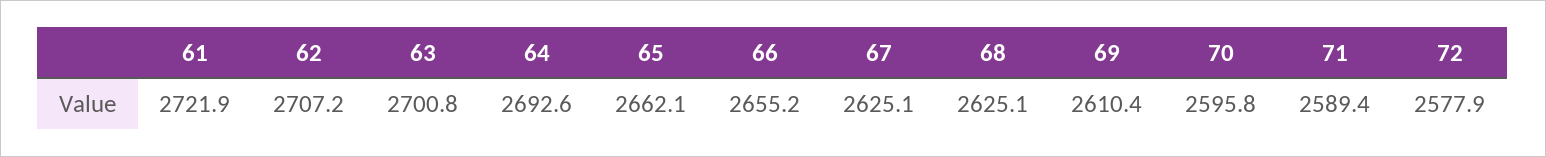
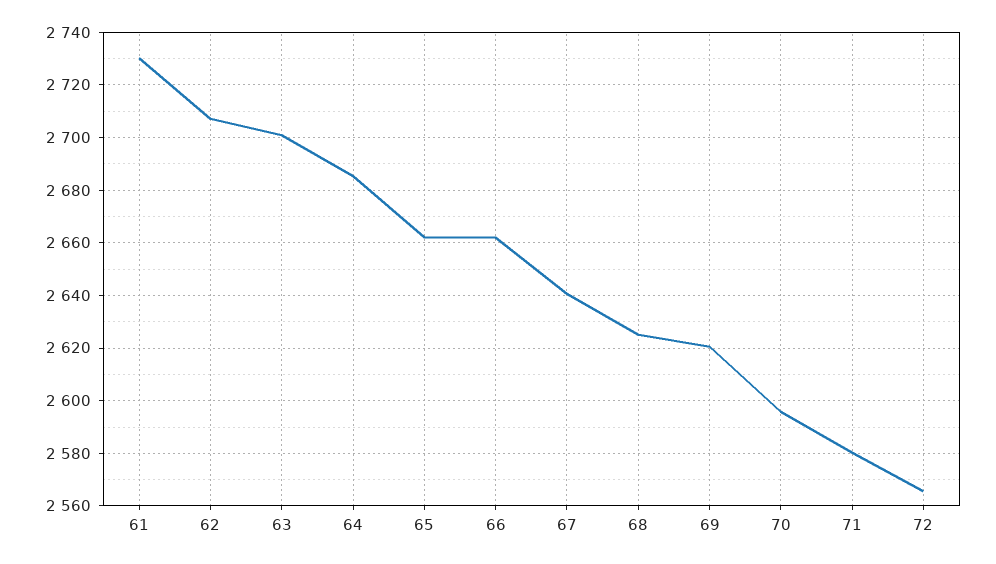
61: 2721.9 -> 2730
64: 2692.6 -> 2685
66: 2655.2 -> 2662.5
67: 2625.1 -> 2640
69: 2610.4 -> 2620
71: 2589.4 -> 2580
72: 2577.9 -> 2565

